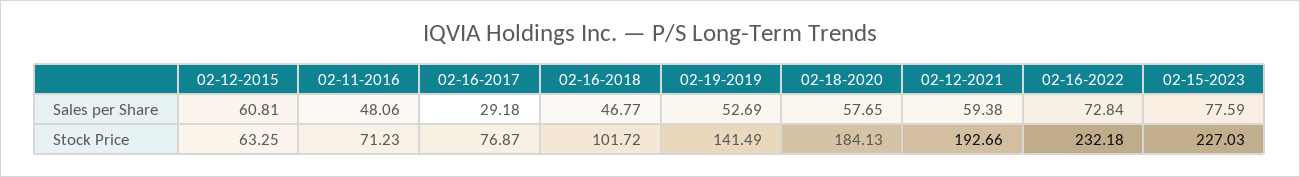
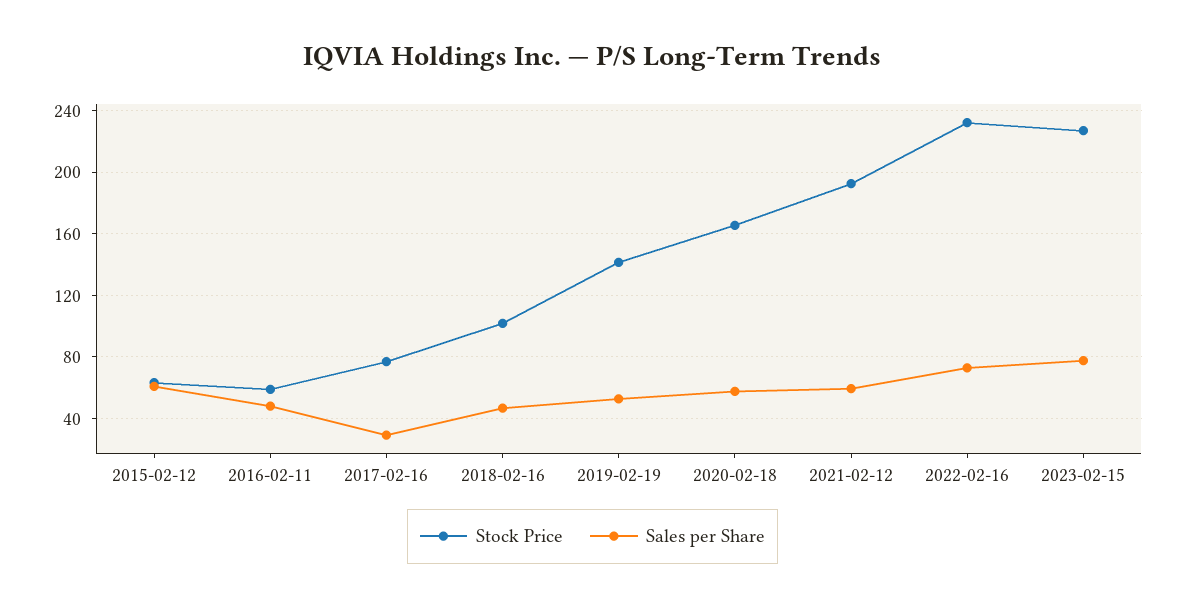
Stock Price, 02-11-2016: 71.23 -> 60
Stock Price, 02-18-2020: 184.13 -> 165

